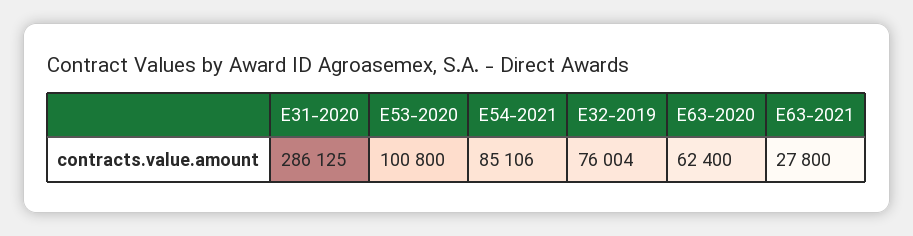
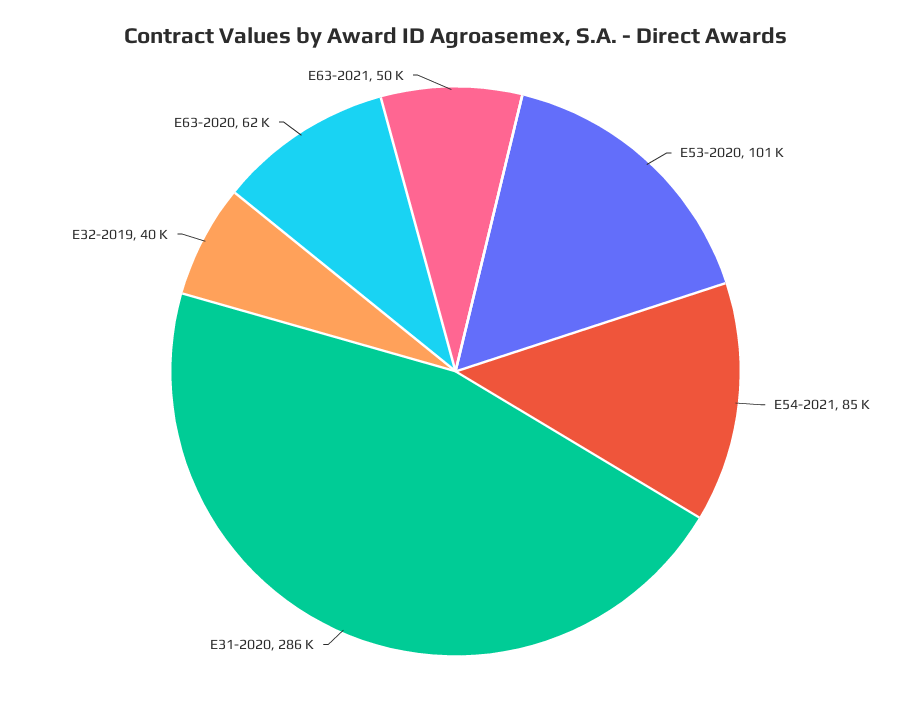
E32-2019: 76004 -> 40000
E63-2021: 27800 -> 50000

